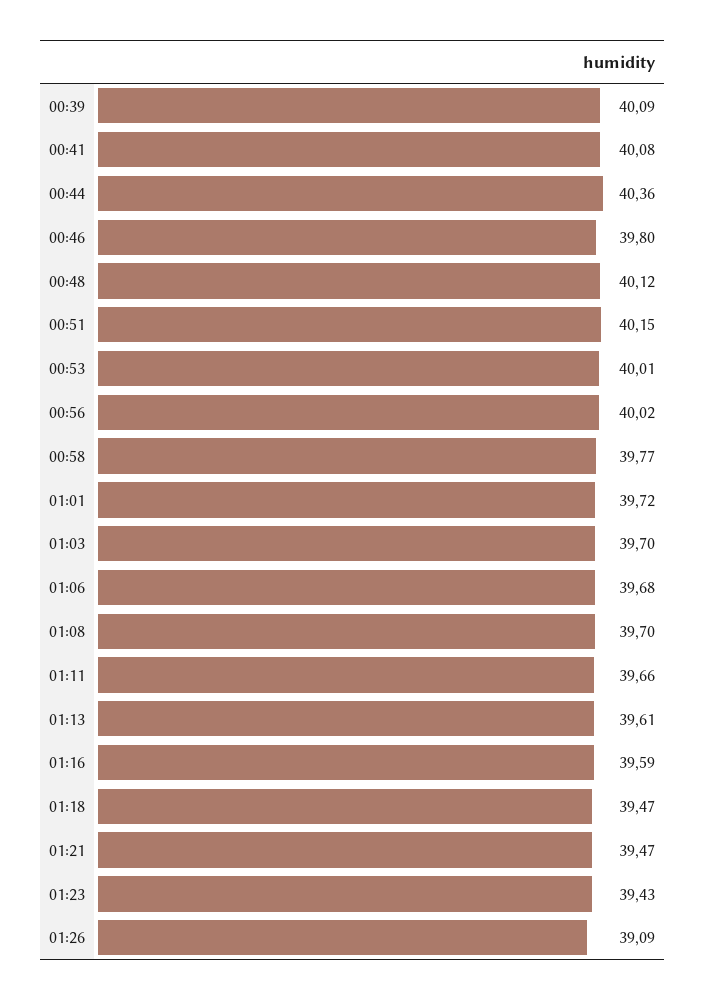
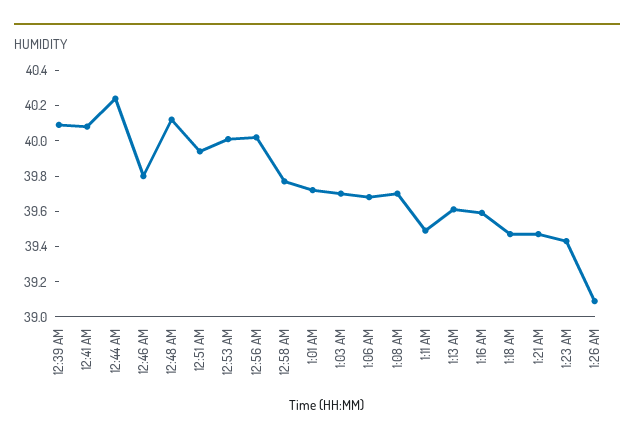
00:44: 40.36 -> 40.25
00:51: 40.15 -> 39.95
01:11: 39.66 -> 39.5

